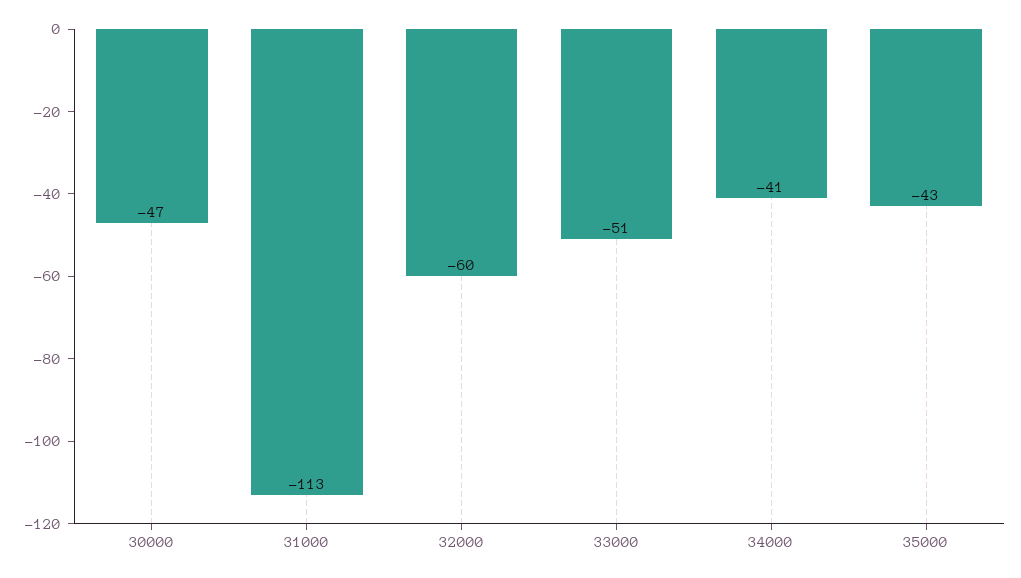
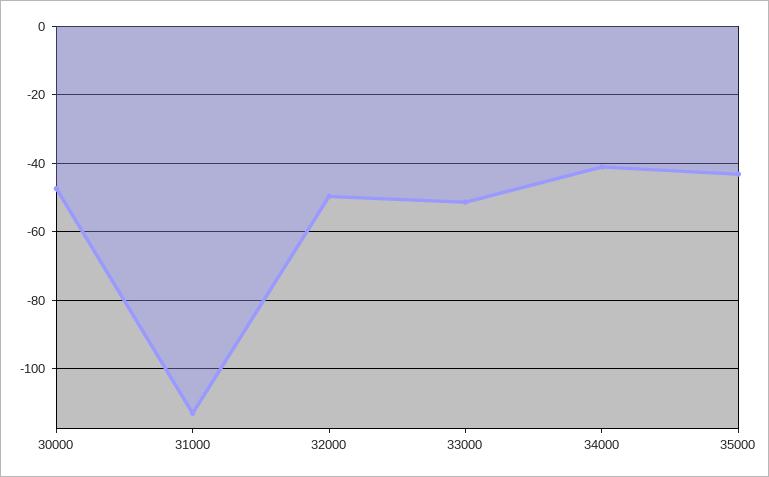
32000: -60 -> -50

